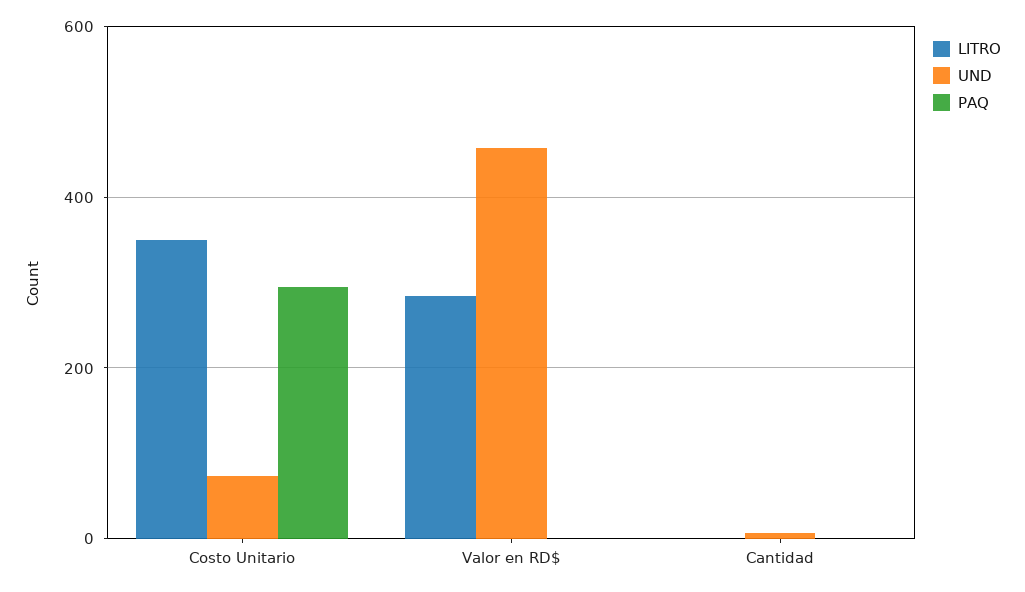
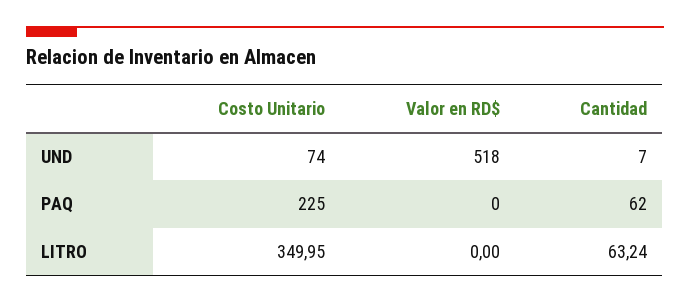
PAQ, Costo Unitario: 300 -> 225
LITRO, Valor en RD$: 280 -> 0
UND, Valor en RD$: 460 -> 518
LITRO, Cantidad: 0 -> 63.24
PAQ, Cantidad: 0 -> 62

